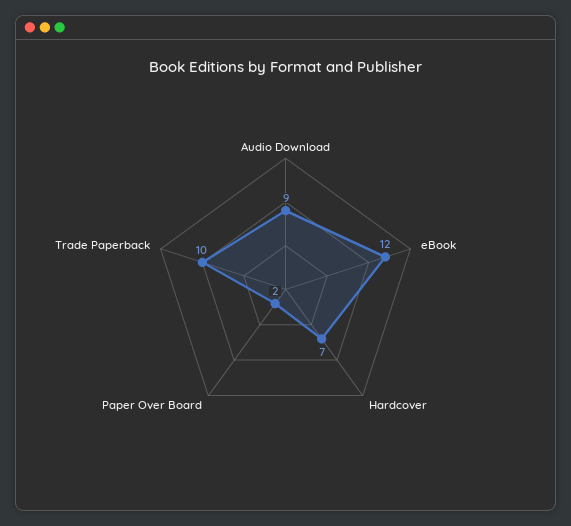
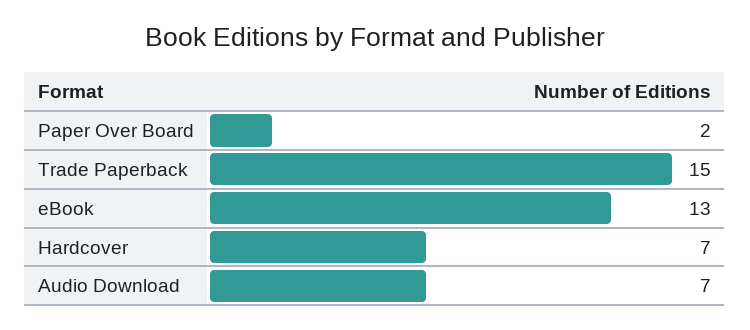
Audio Download: 9 -> 7
eBook: 12 -> 13
Trade Paperback: 10 -> 15

